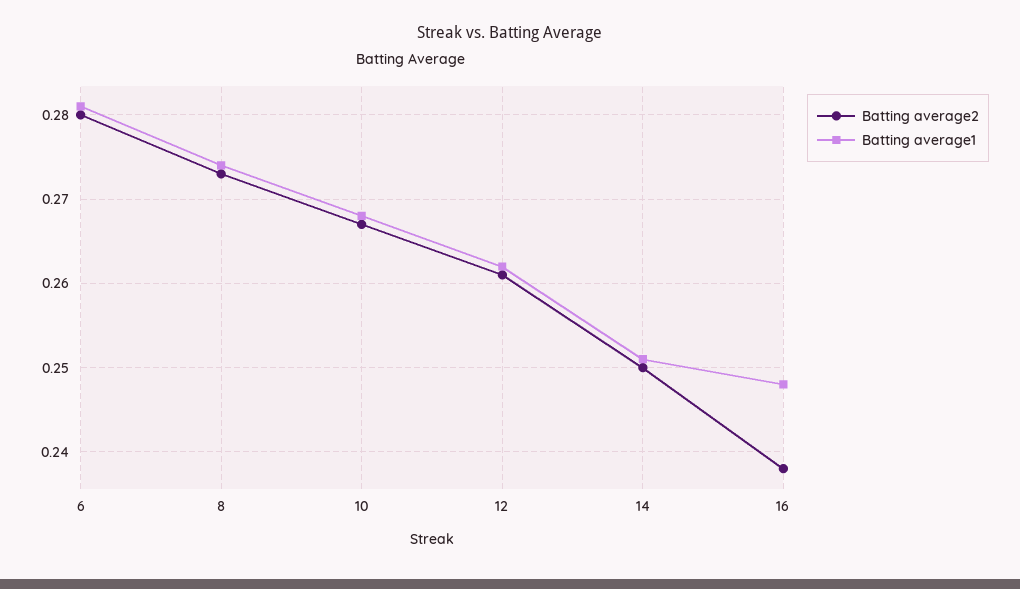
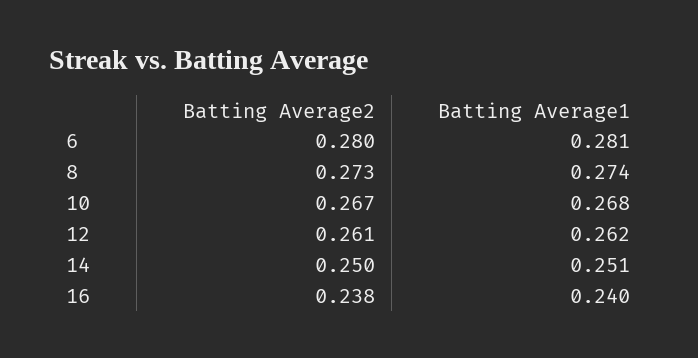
Batting average1, 16: 0.248 -> 0.24

